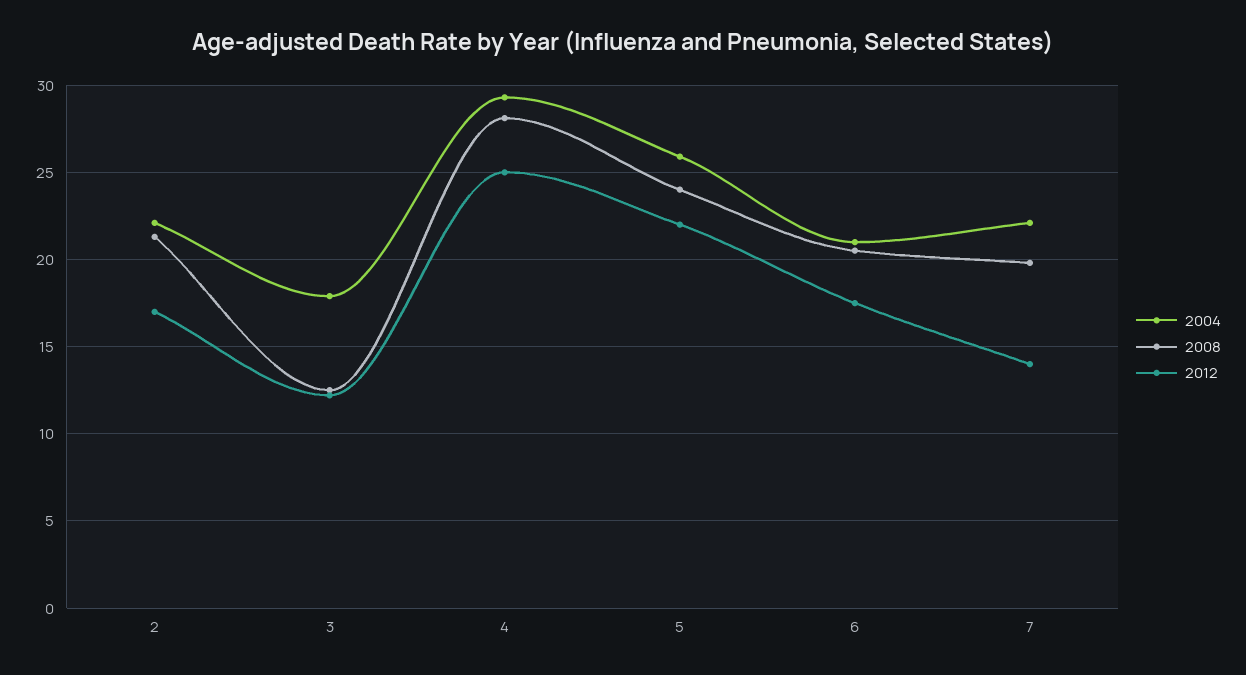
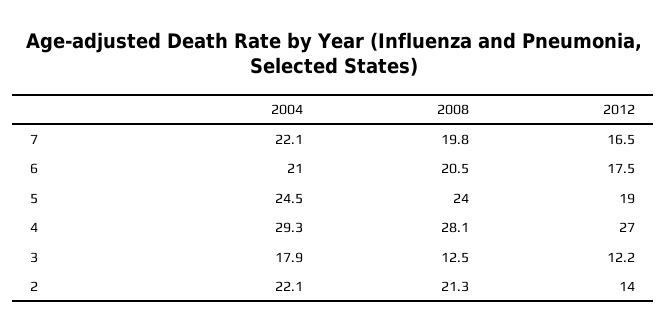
2012, 2: 17 -> 14
2012, 4: 25 -> 27
2004, 5: 26 -> 24.5
2012, 5: 22 -> 19
2012, 7: 14 -> 16.5

